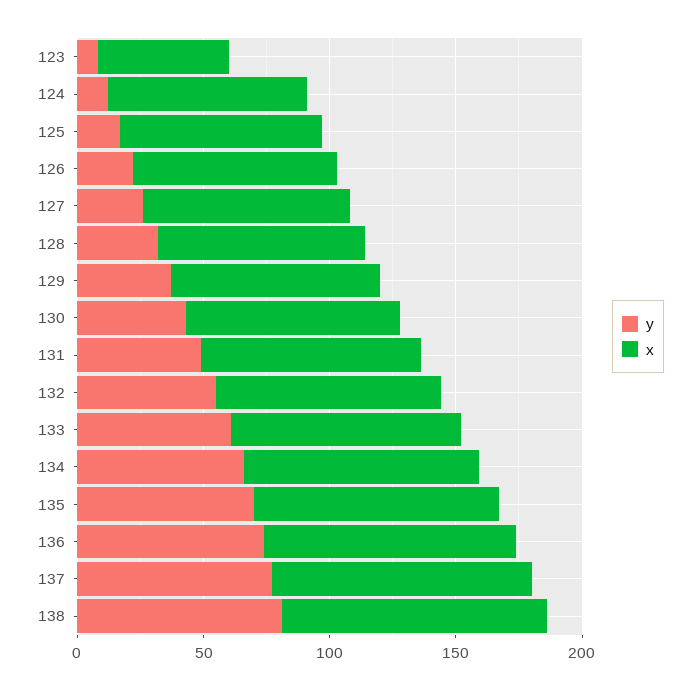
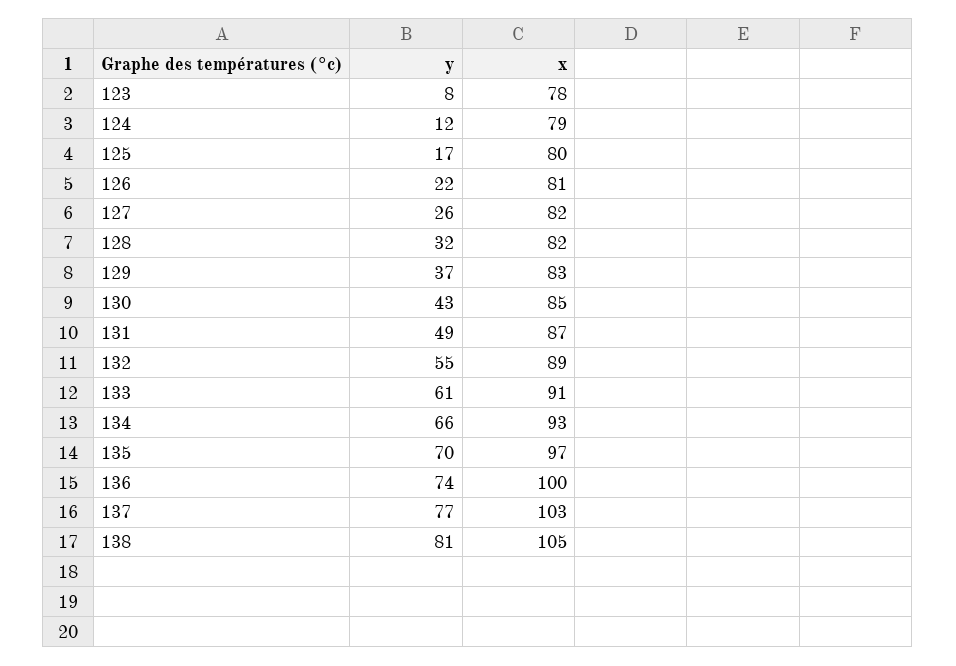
x, 123: 50 -> 78

